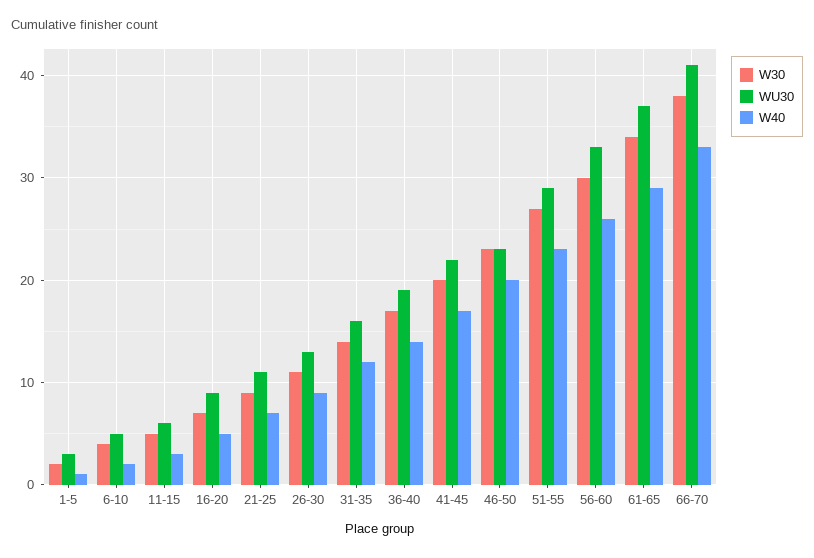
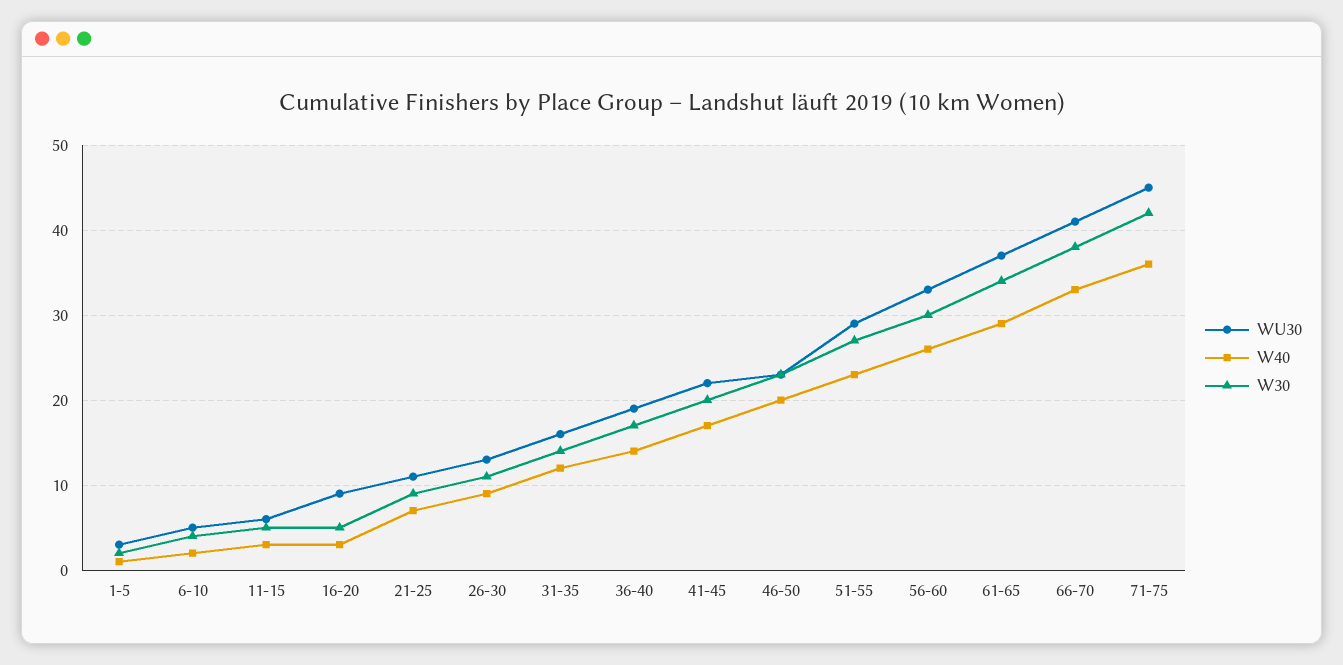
W30, 16-20: 7 -> 5
W40, 16-20: 5 -> 3
WU30, 71-75: none -> 45
W40, 71-75: none -> 36
W30, 71-75: none -> 42

